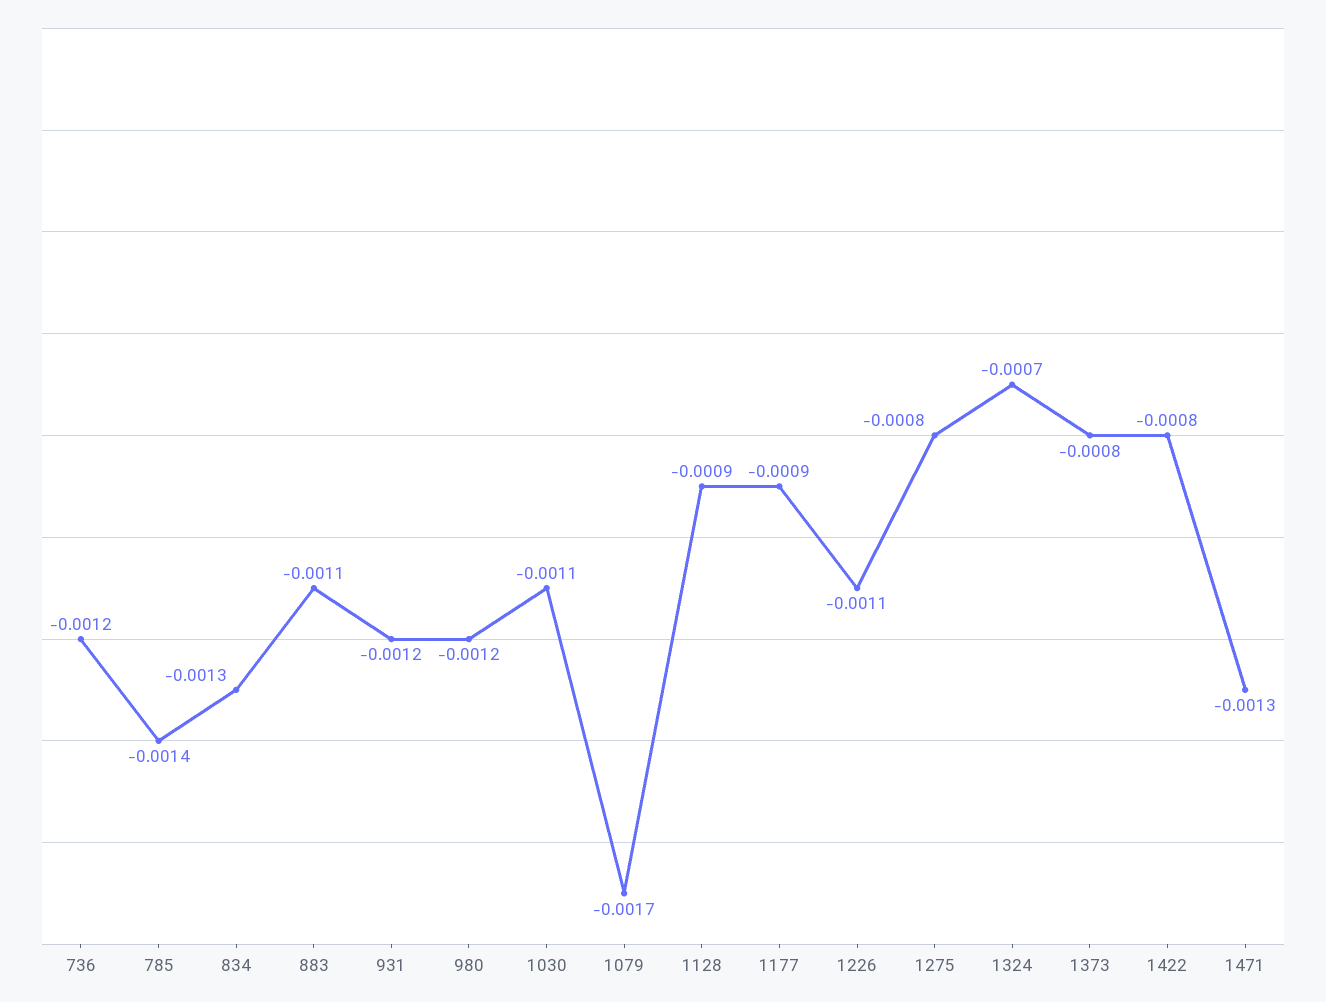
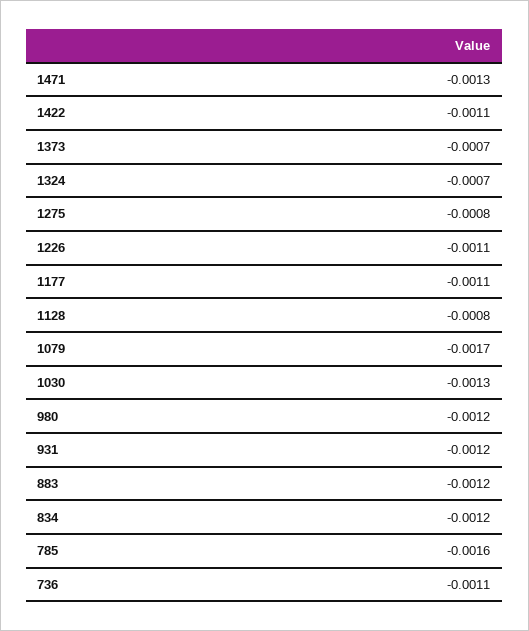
736: -0.0012 -> -0.0011
785: -0.0014 -> -0.0016
834: -0.0013 -> -0.0012
883: -0.0011 -> -0.0012
1030: -0.0011 -> -0.0013
1128: -0.0009 -> -0.0008
1177: -0.0009 -> -0.0011
1373: -0.0008 -> -0.0007
1422: -0.0008 -> -0.0011

